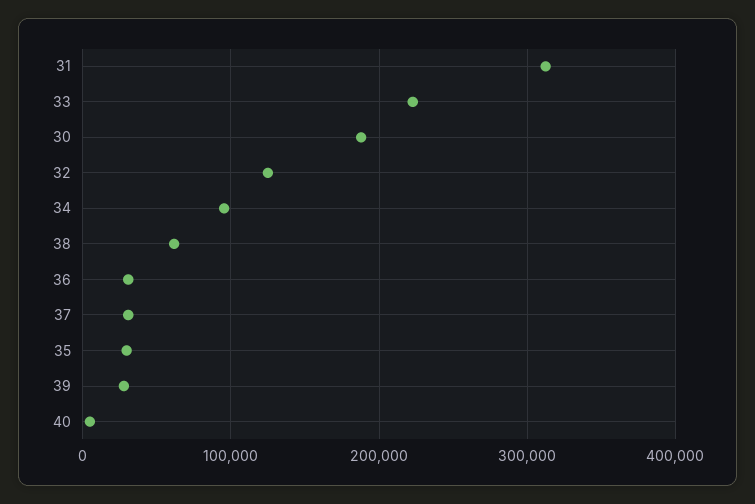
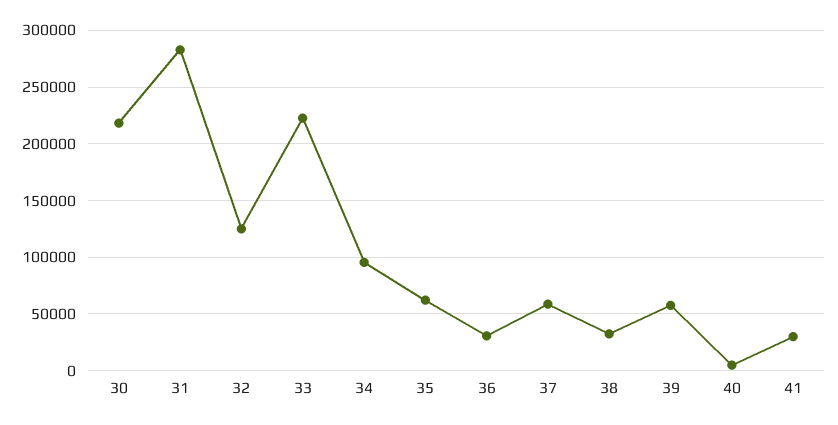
31: 310000 -> 280000
30: 190000 -> 220000
38: 60000 -> 30000
37: 30000 -> 60000
35: 30000 -> 60000
39: 30000 -> 60000
41: none -> 30000

